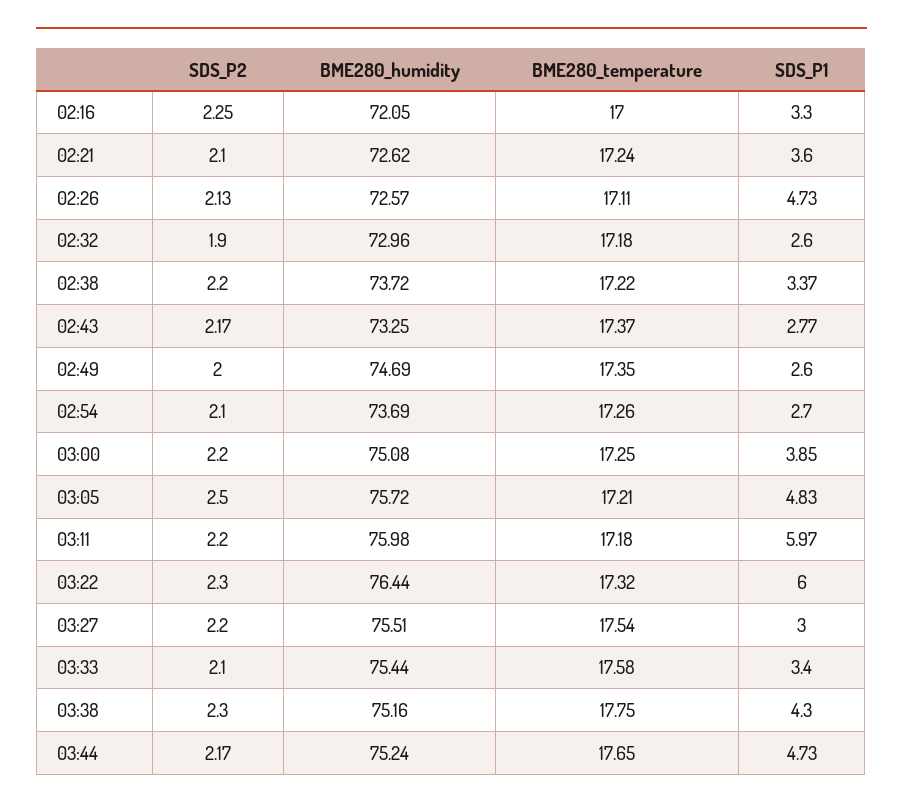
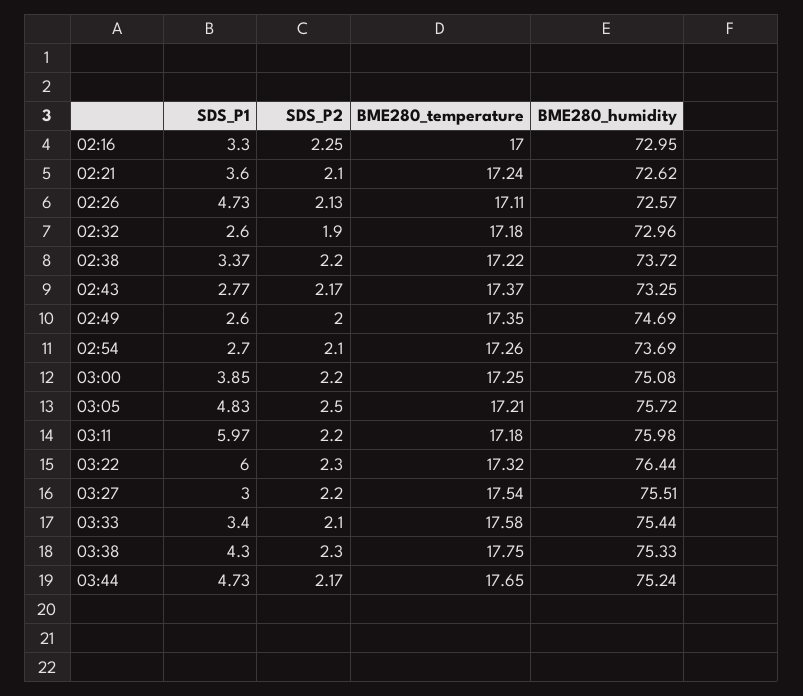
BME280_humidity, 02:16: 72.05 -> 72.95
BME280_humidity, 03:38: 75.16 -> 75.33

